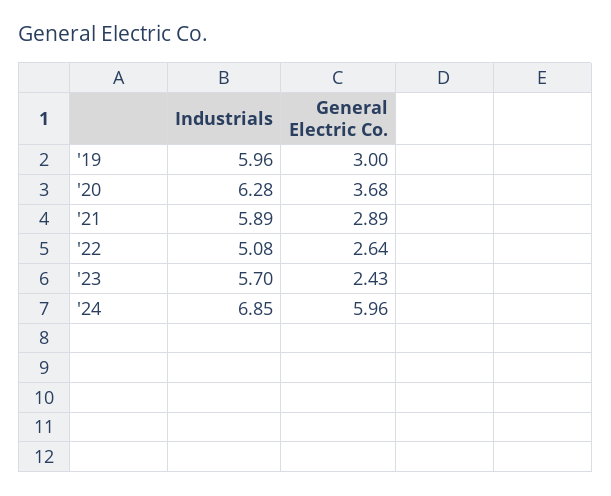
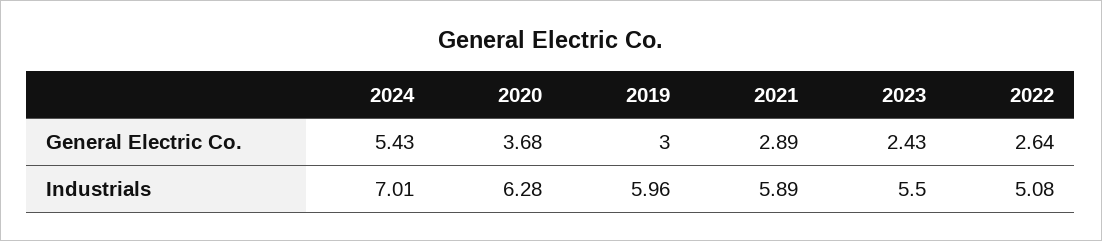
Industrials, '23: 5.7 -> 5.5
Industrials, '24: 6.85 -> 7.01
General Electric Co., '24: 5.96 -> 5.43

